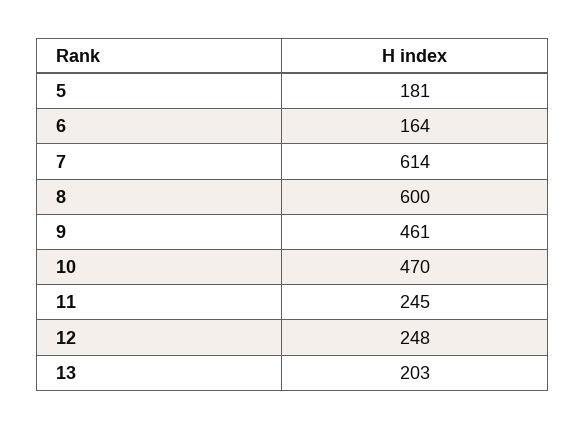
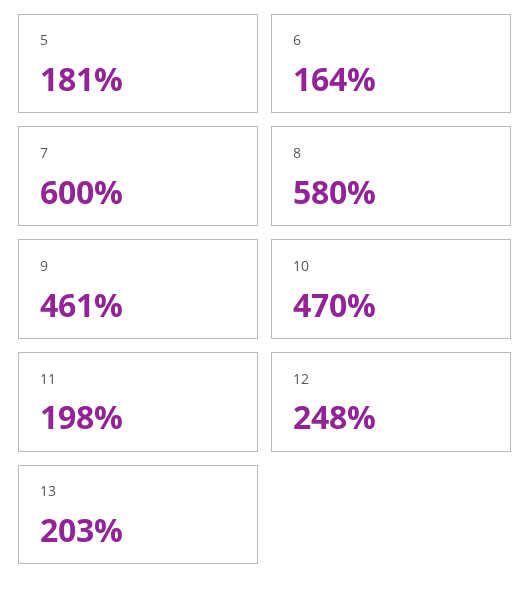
7: 614 -> 600
8: 600 -> 580
11: 245 -> 198

